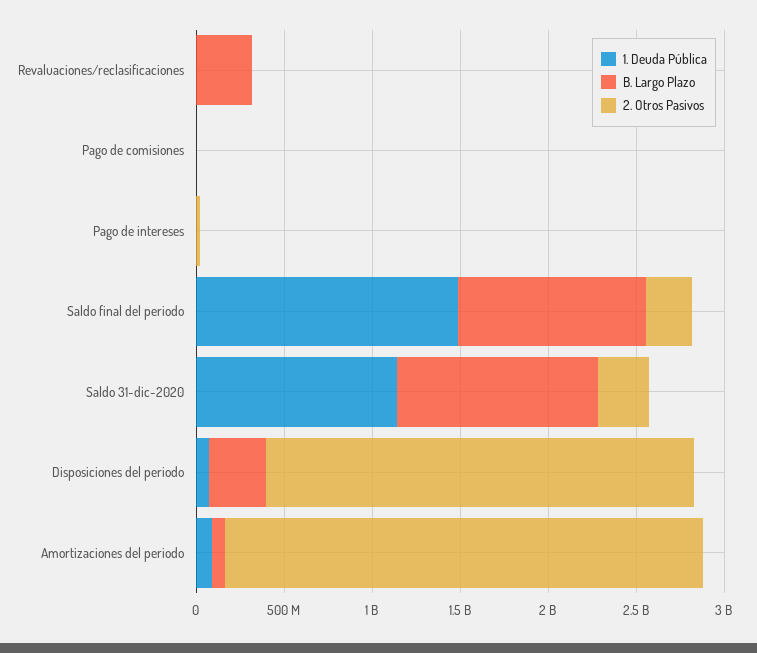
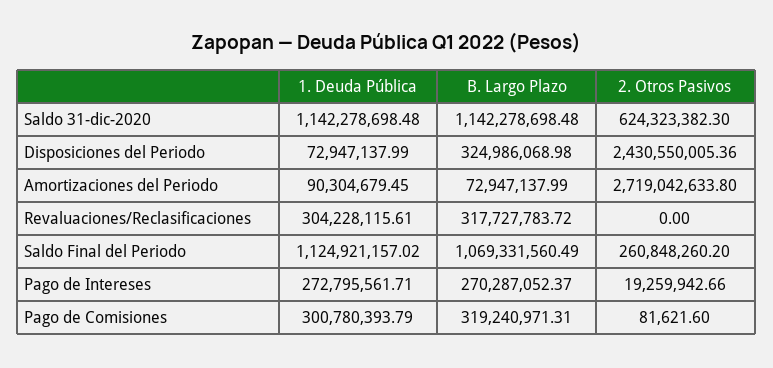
1. Deuda Pública, Revaluaciones/reclasificaciones: 0 -> 304228115.61
1. Deuda Pública, Pago de comisiones: 0 -> 300780393.79
B. Largo Plazo, Pago de comisiones: 0 -> 319240971.31
1. Deuda Pública, Pago de intereses: 0 -> 272795561.71
B. Largo Plazo, Pago de intereses: 0 -> 270287052.37
1. Deuda Pública, Saldo final del periodo: 1500000000 -> 1124921157.02
2. Otros Pasivos, Saldo 31-dic-2020: 300000000 -> 624323382.3

